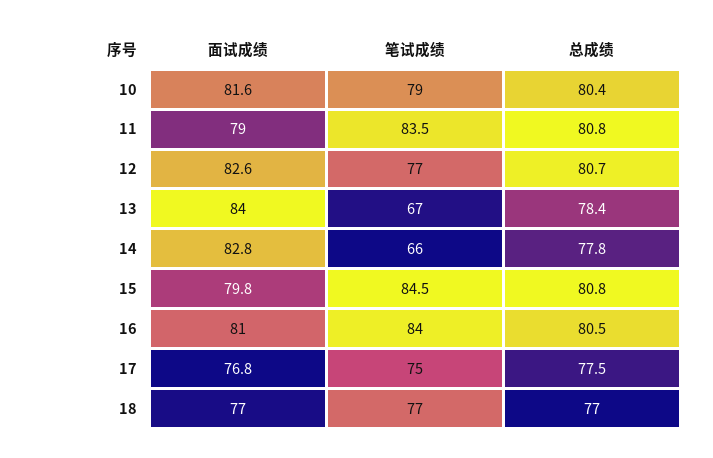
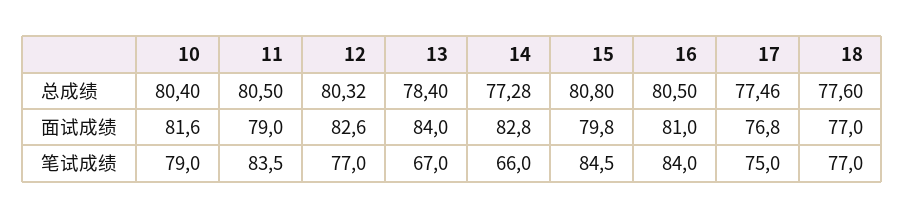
总成绩, 11: 80.8 -> 80.5
总成绩, 12: 80.7 -> 80.32
总成绩, 14: 77.8 -> 77.28
总成绩, 18: 77 -> 77.6

